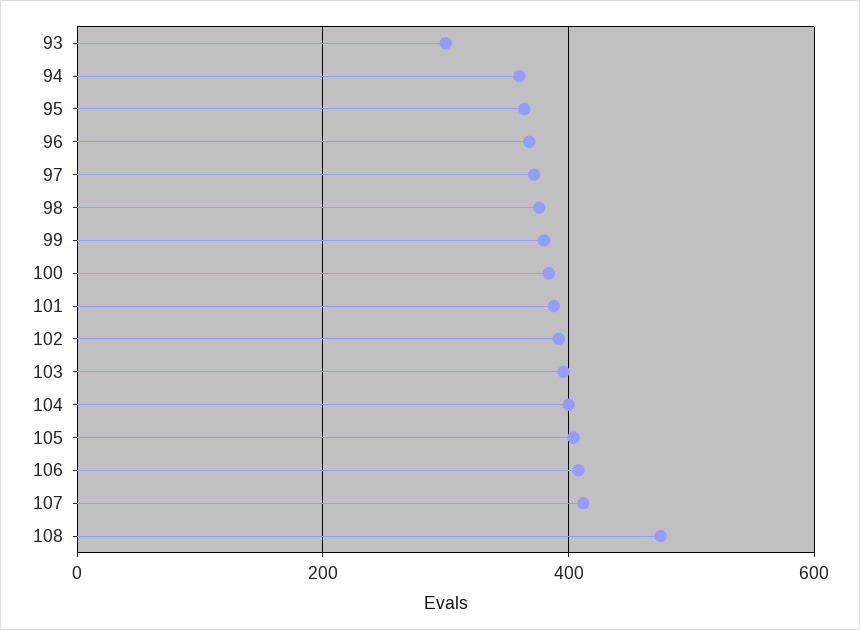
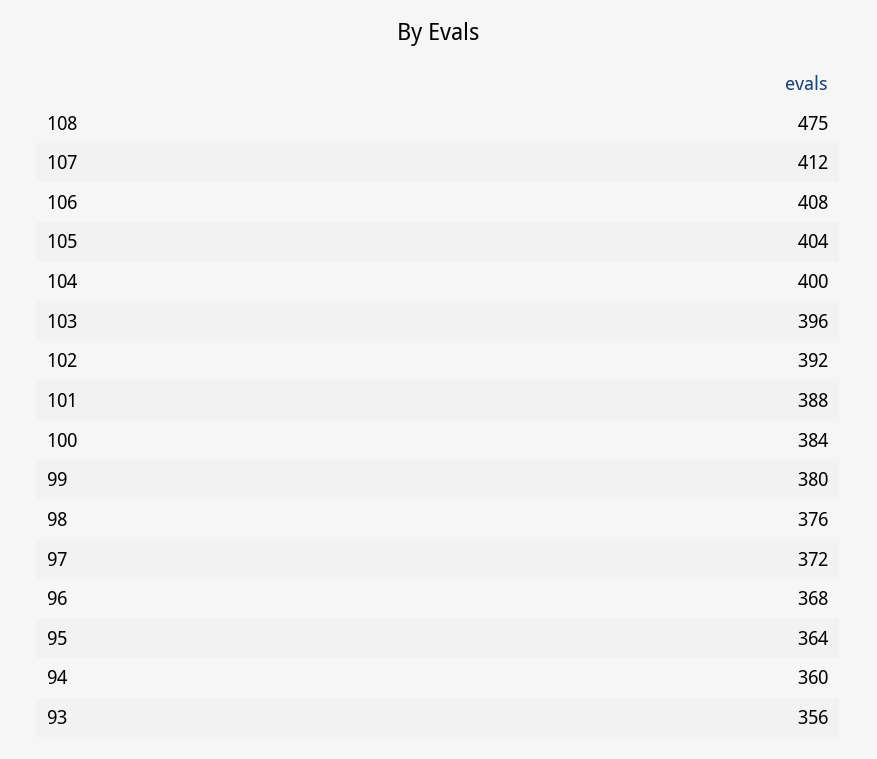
93: 300 -> 356

